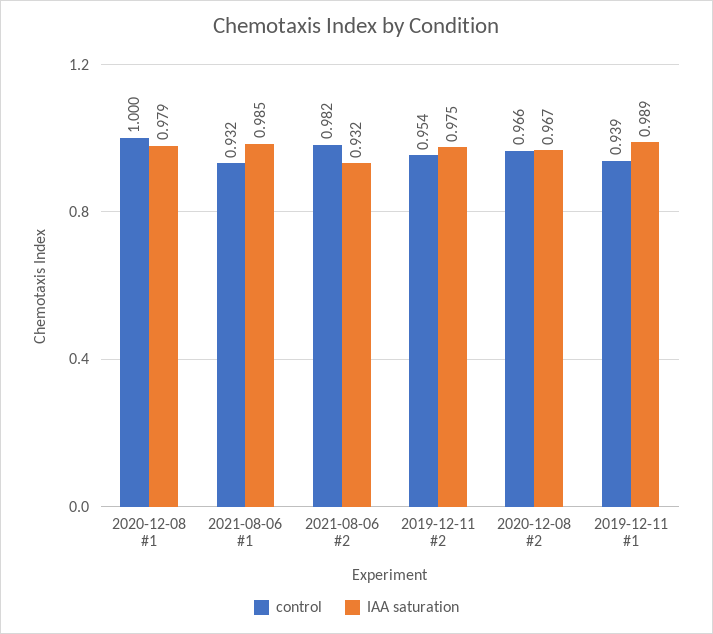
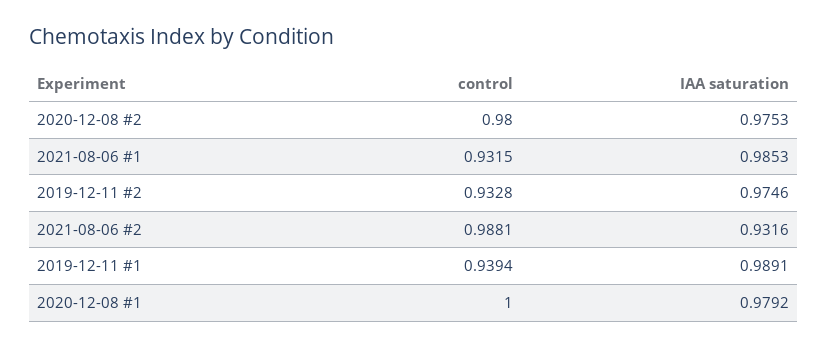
control, 2021-08-06 #2: 0.982 -> 0.9881
control, 2019-12-11 #2: 0.954 -> 0.9328
control, 2020-12-08 #2: 0.966 -> 0.98
IAA saturation, 2020-12-08 #2: 0.967 -> 0.9753

